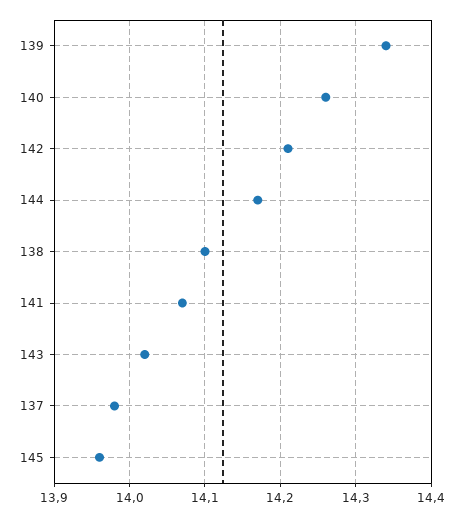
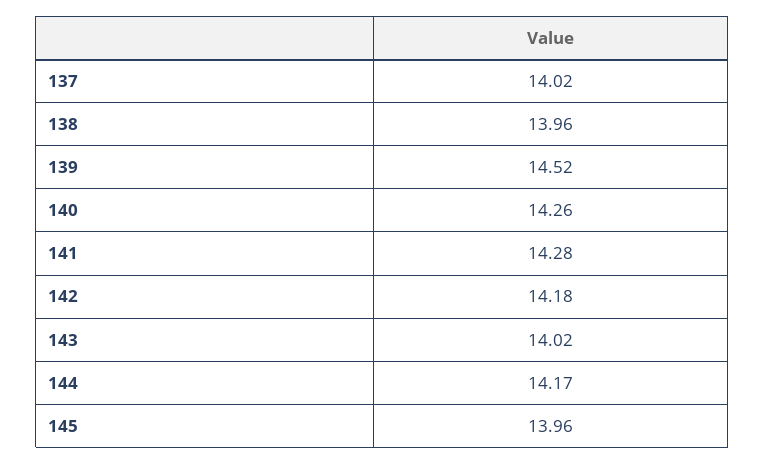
139: 14.34 -> 14.52
142: 14.21 -> 14.18
138: 14.1 -> 13.96
141: 14.07 -> 14.28
137: 13.98 -> 14.02

